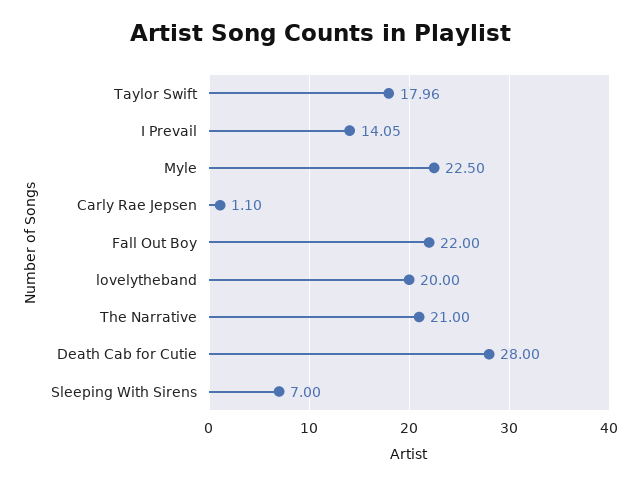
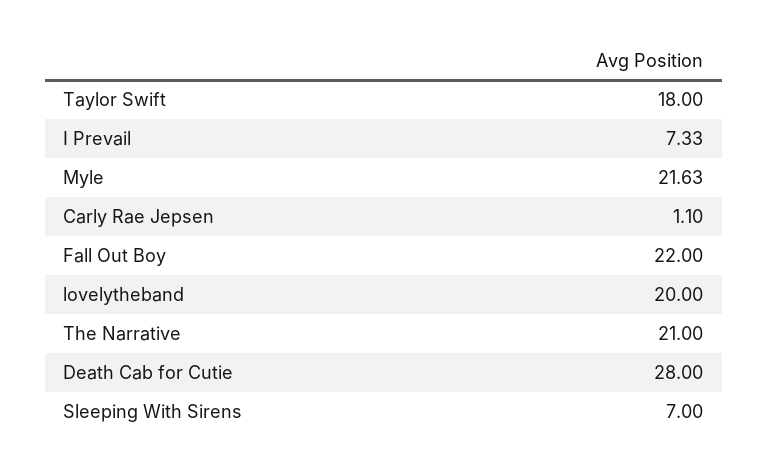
Taylor Swift: 17.96 -> 18
I Prevail: 14.05 -> 7.33
Myle: 22.5 -> 21.63

